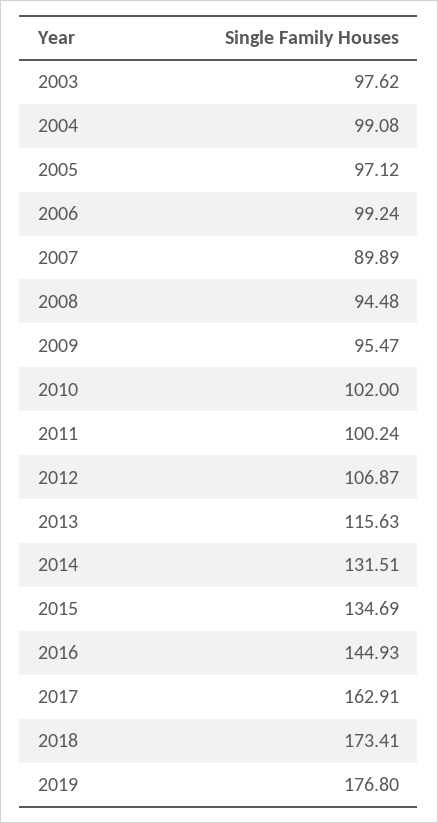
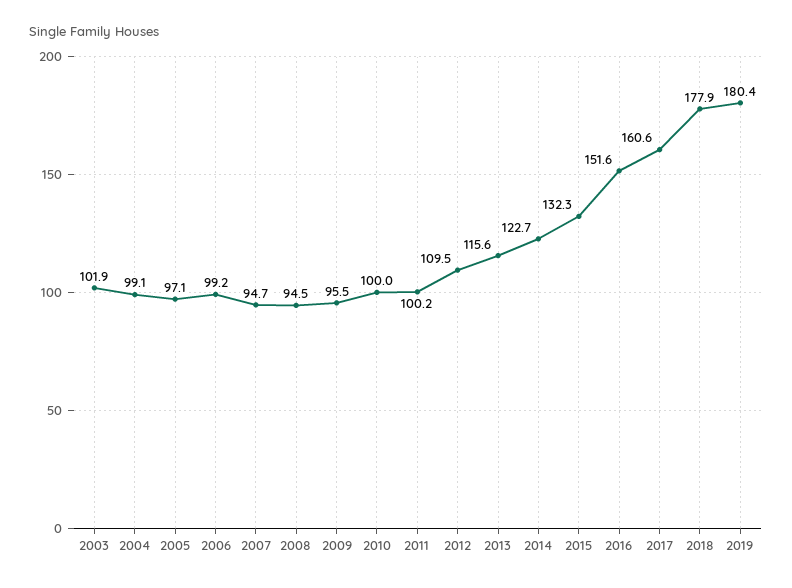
2003: 97.62 -> 101.9
2007: 89.89 -> 94.7
2010: 102 -> 100
2012: 106.87 -> 109.5
2014: 131.51 -> 122.7
2015: 134.69 -> 132.3
2016: 144.93 -> 151.6
2017: 162.91 -> 160.6
2018: 173.41 -> 177.9
2019: 176.8 -> 180.4

